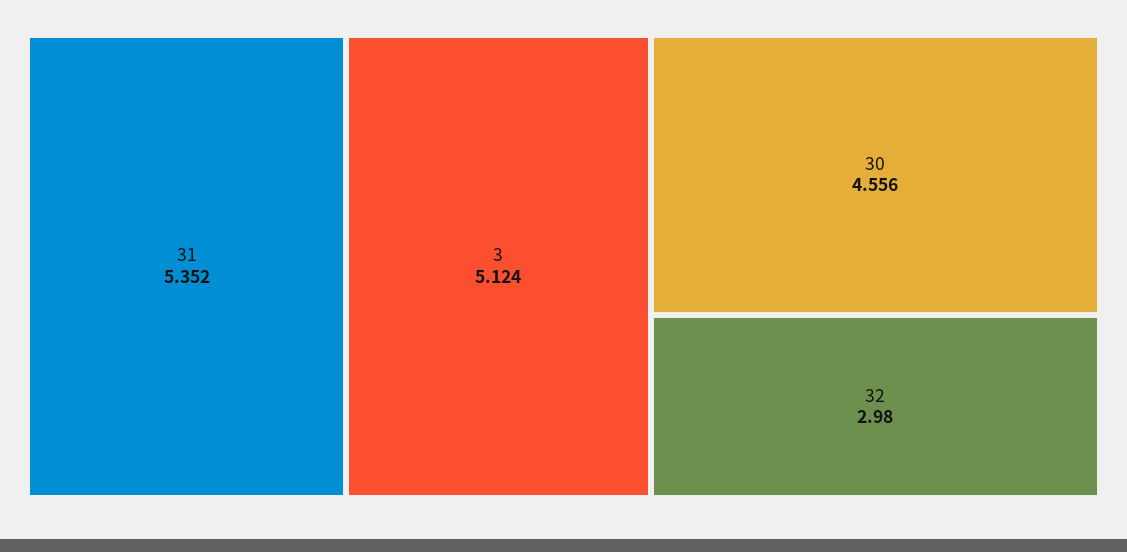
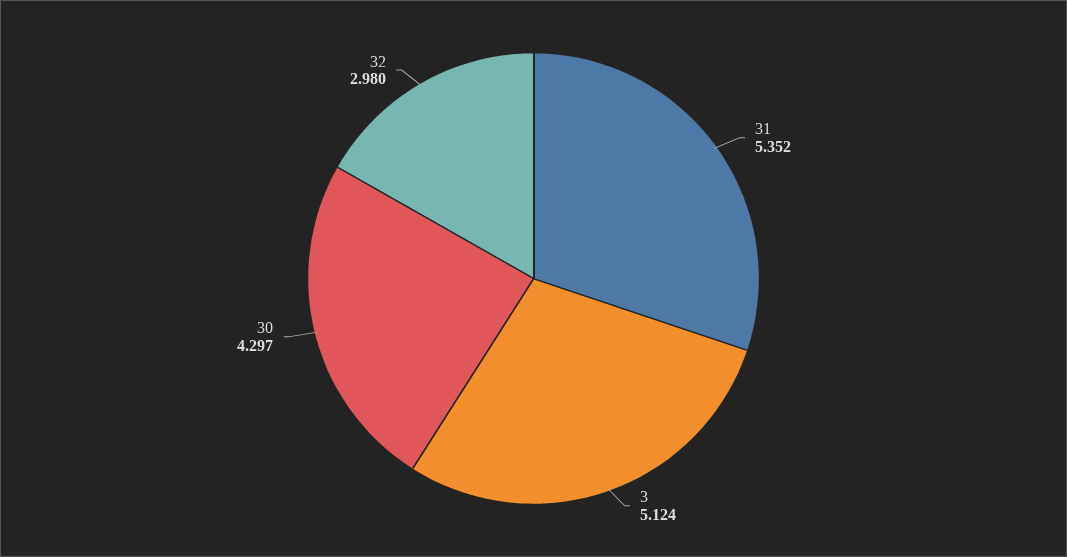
30: 4.556 -> 4.297

